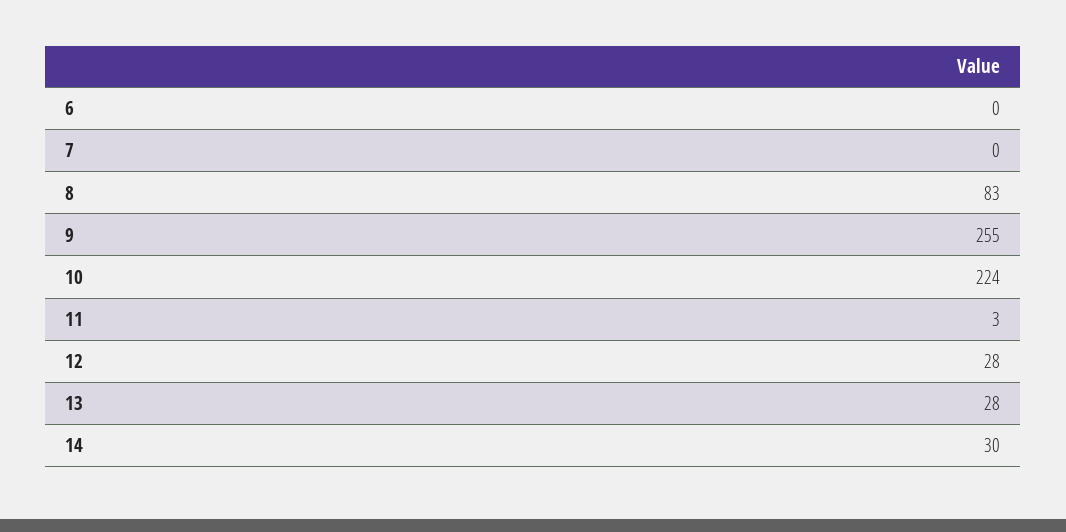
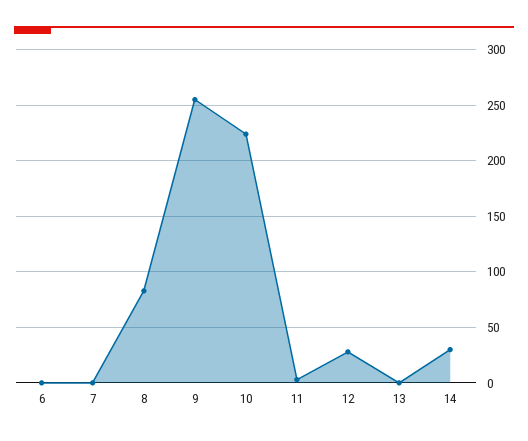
13: 28 -> 0

